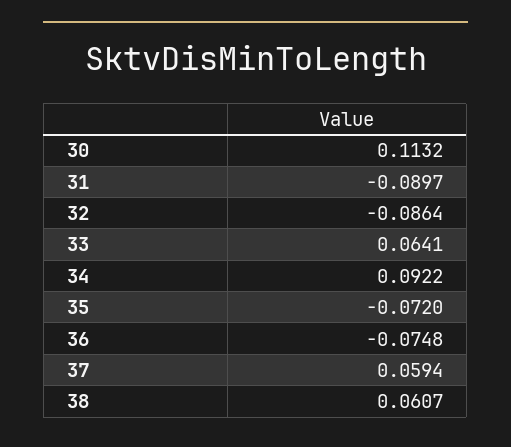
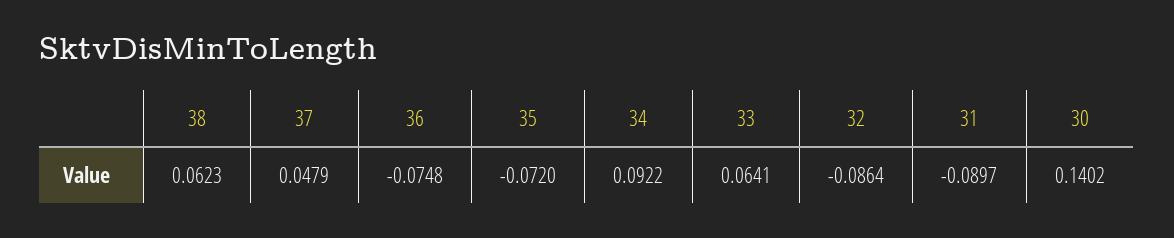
30: 0.1132 -> 0.1402
37: 0.0594 -> 0.0479
38: 0.0607 -> 0.0623

